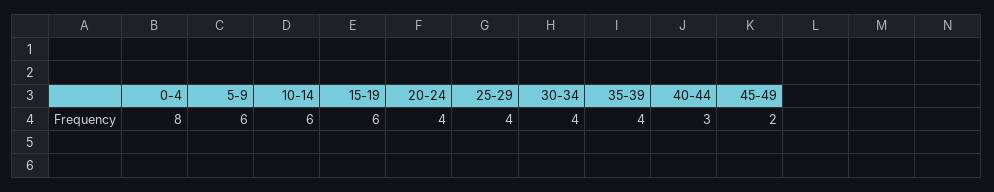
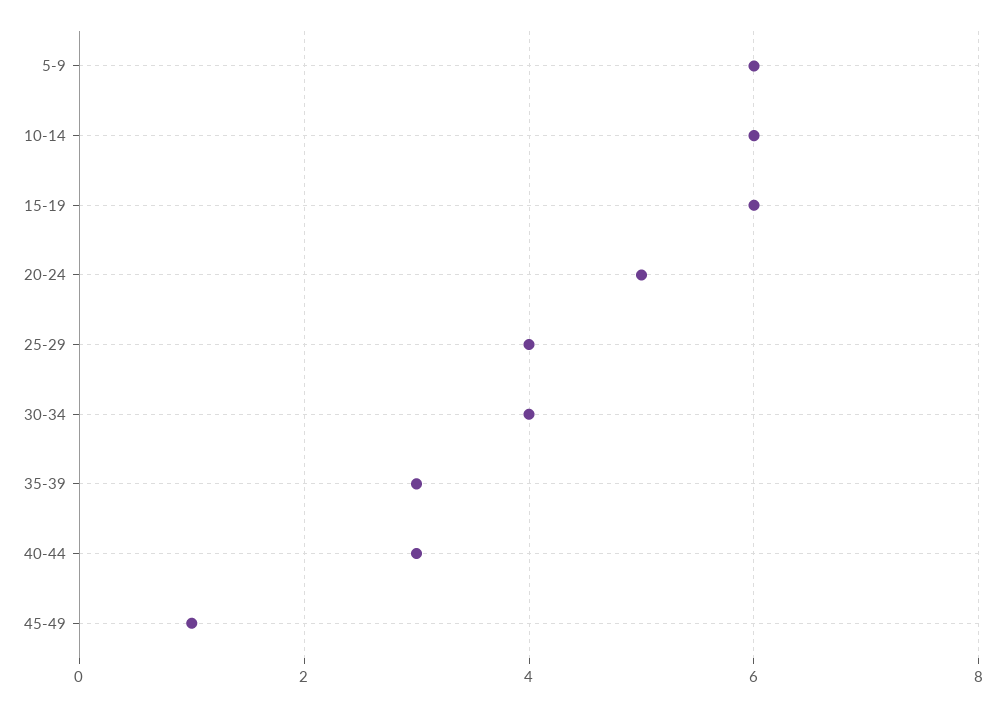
0-4: 8 -> none
20-24: 4 -> 5
35-39: 4 -> 3
45-49: 2 -> 1

